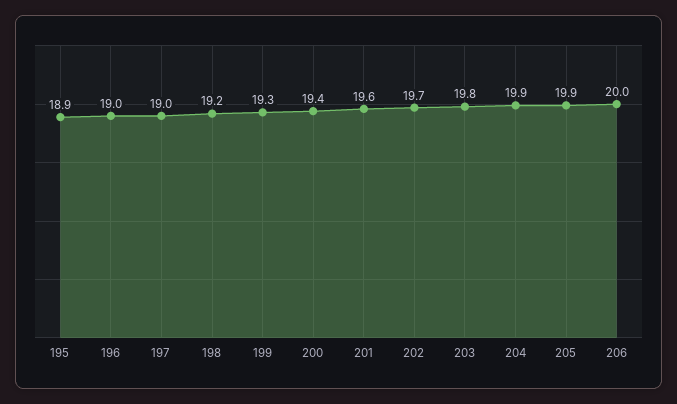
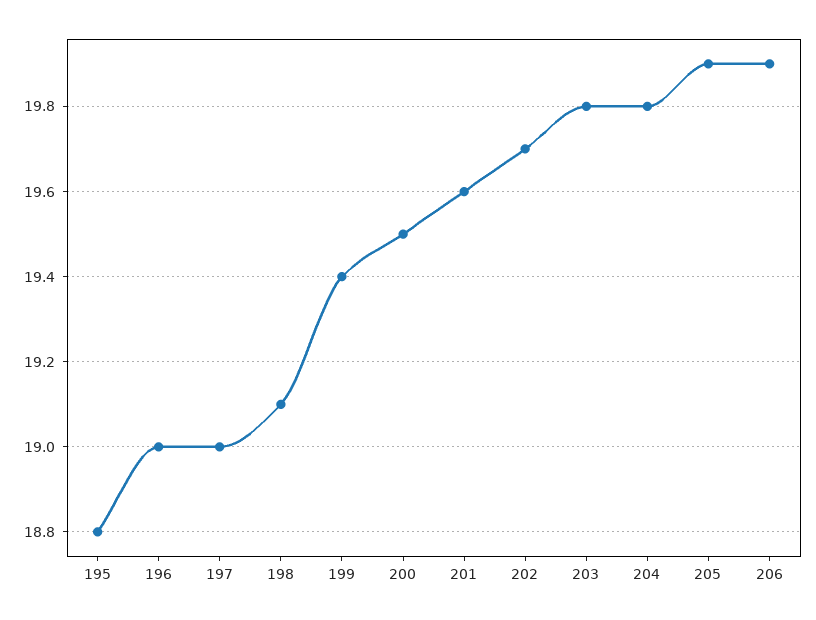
195: 18.9 -> 18.8
198: 19.2 -> 19.1
199: 19.3 -> 19.4
200: 19.4 -> 19.5
204: 19.9 -> 19.8
206: 20 -> 19.9

